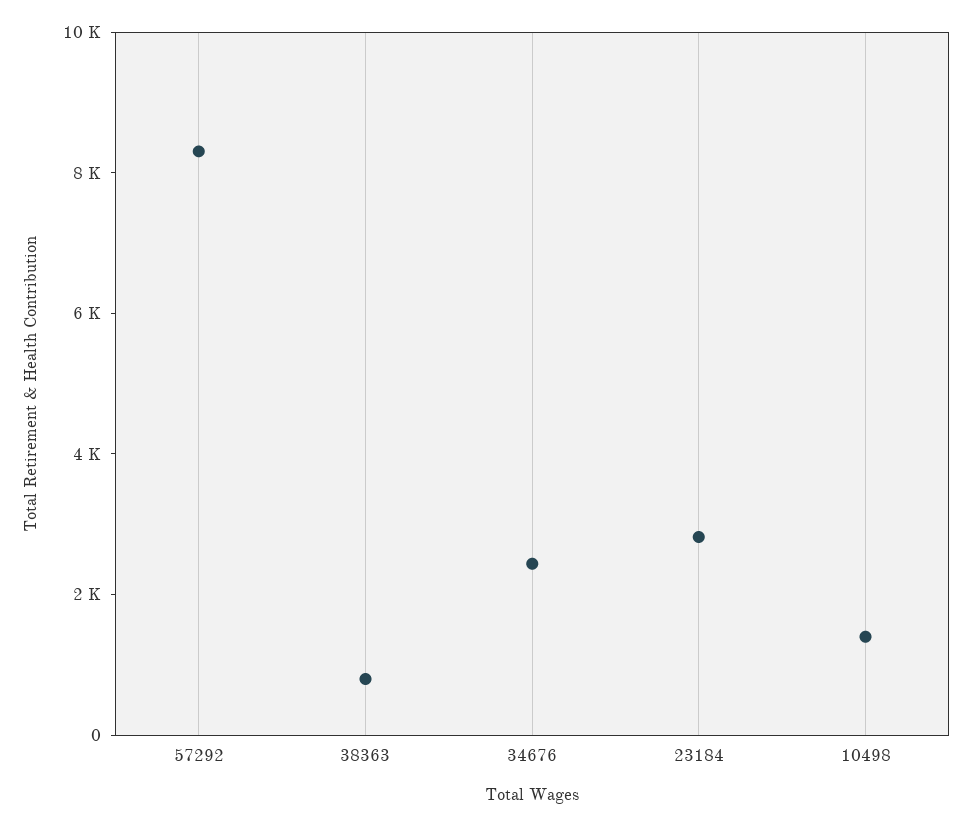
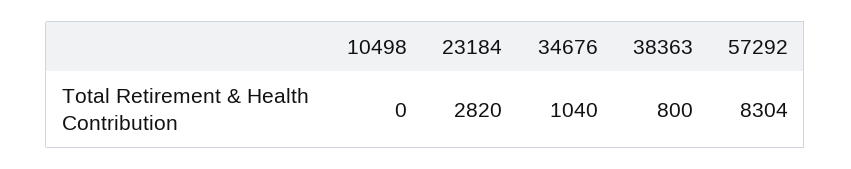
34676: 2500 -> 1040
10498: 1500 -> 0

